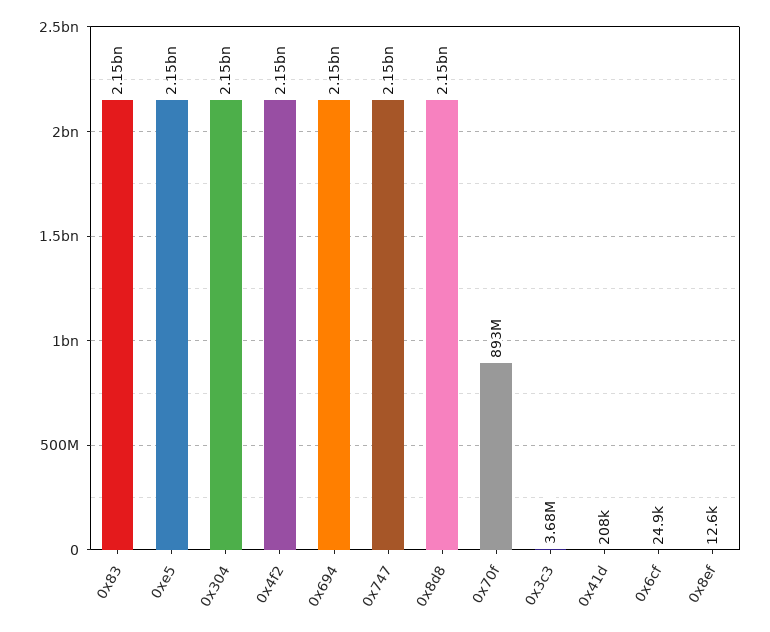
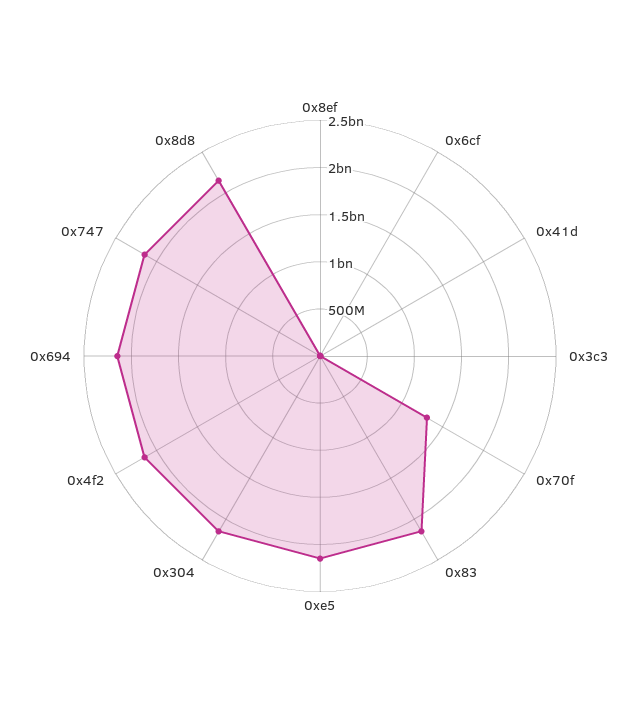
0x70f: 893000000 -> 1300000000

